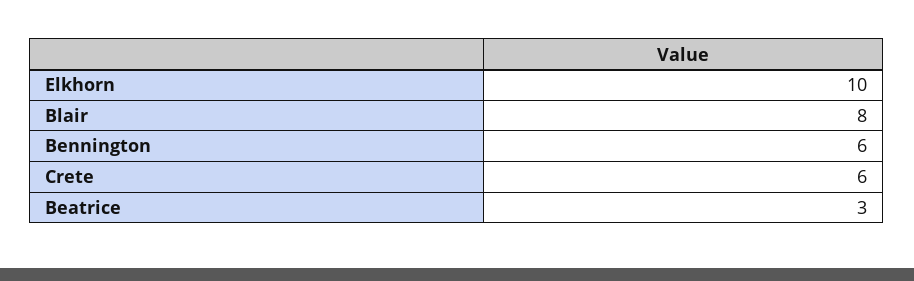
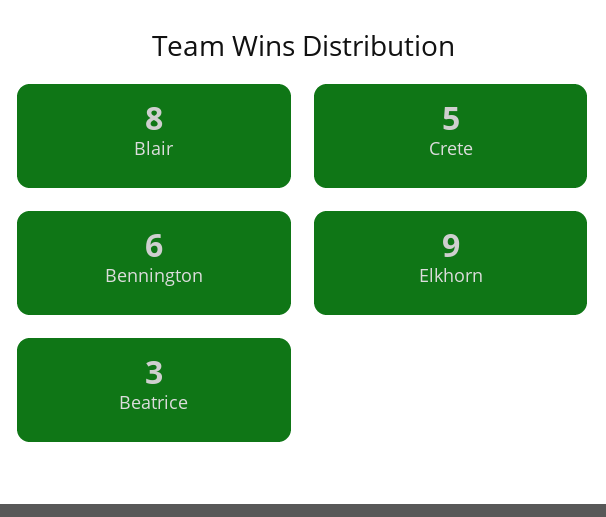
Elkhorn: 10 -> 9
Crete: 6 -> 5

